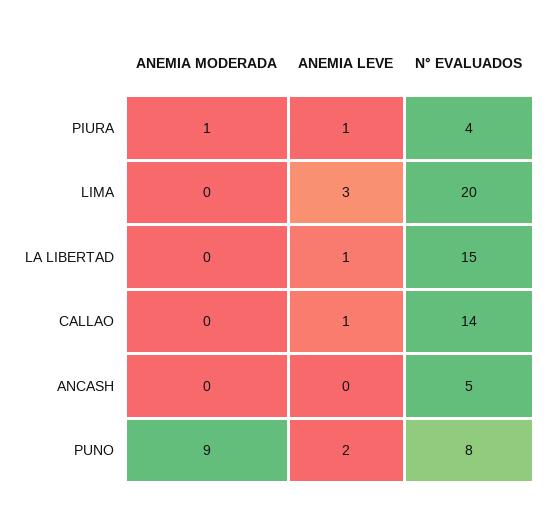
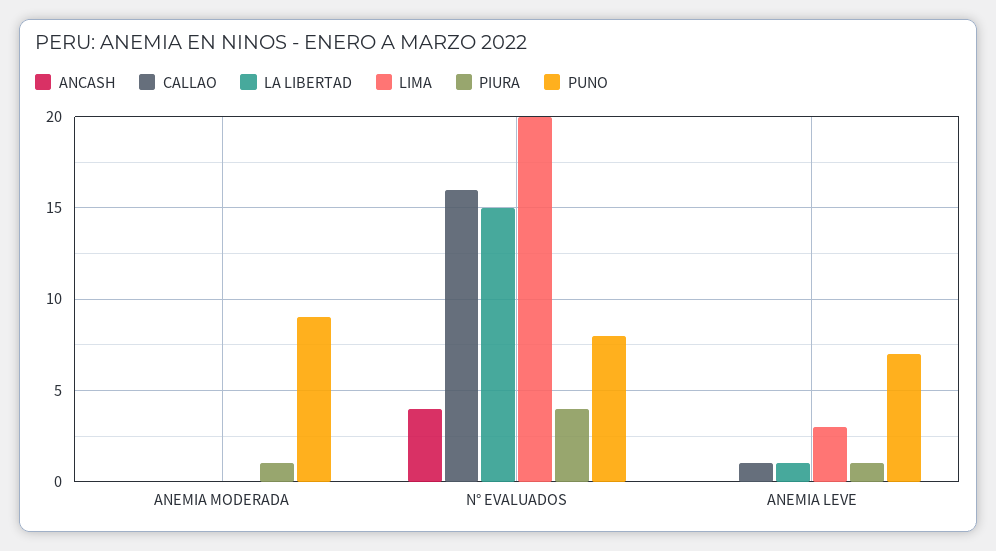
CALLAO, N° EVALUADOS: 14 -> 16
ANCASH, N° EVALUADOS: 5 -> 4
PUNO, ANEMIA LEVE: 2 -> 7

